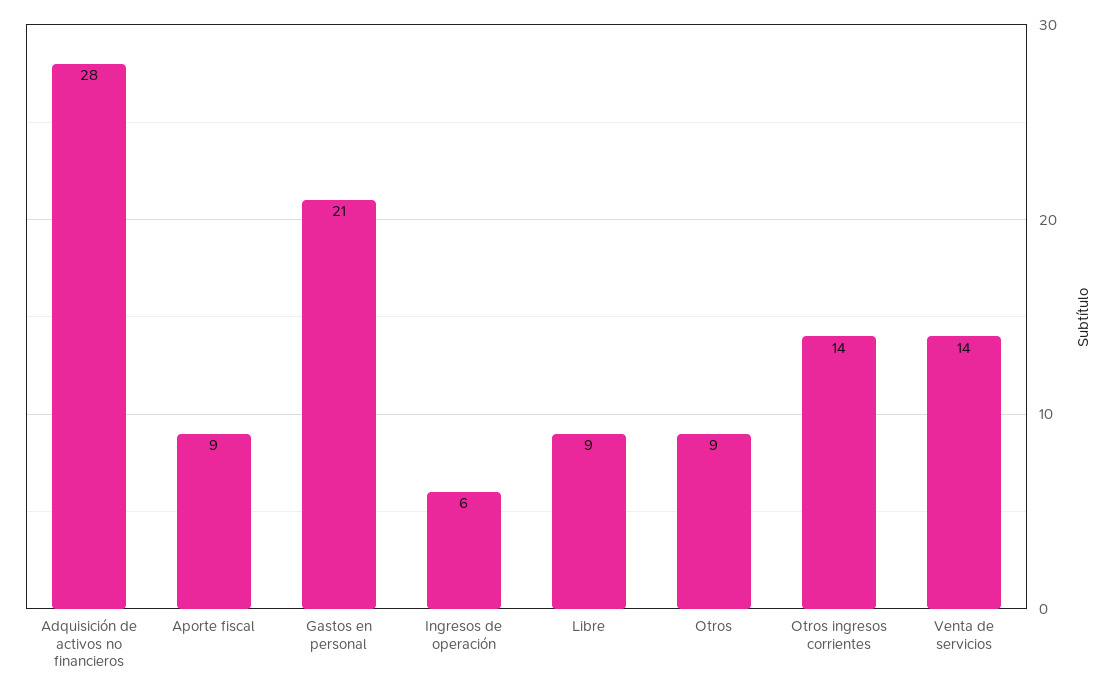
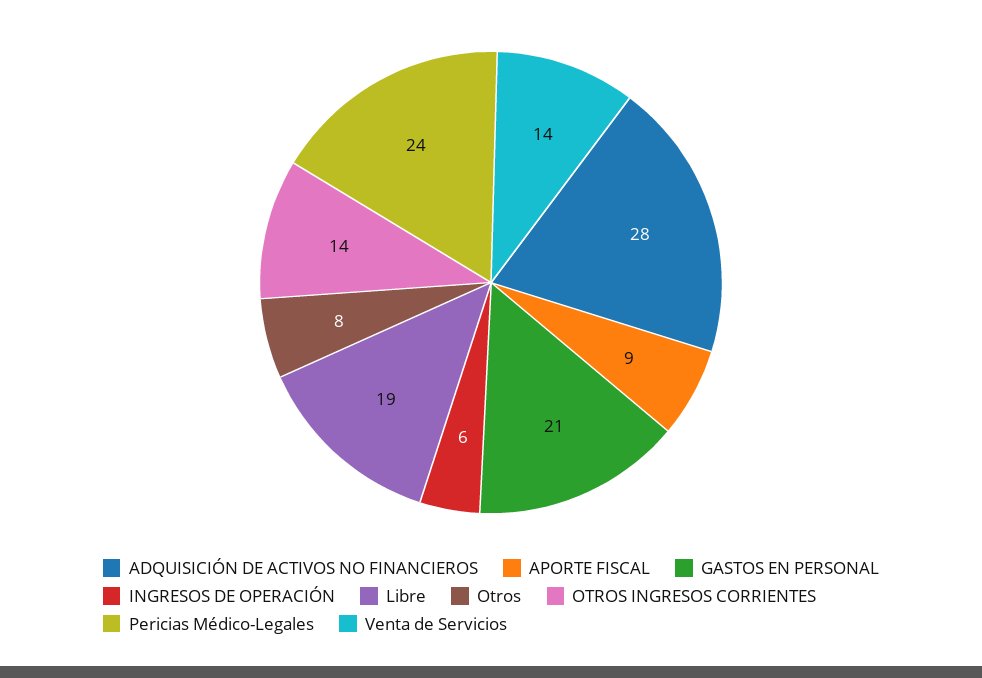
Libre: 9 -> 19
Otros: 9 -> 8
Pericias Médico-Legales: none -> 24

